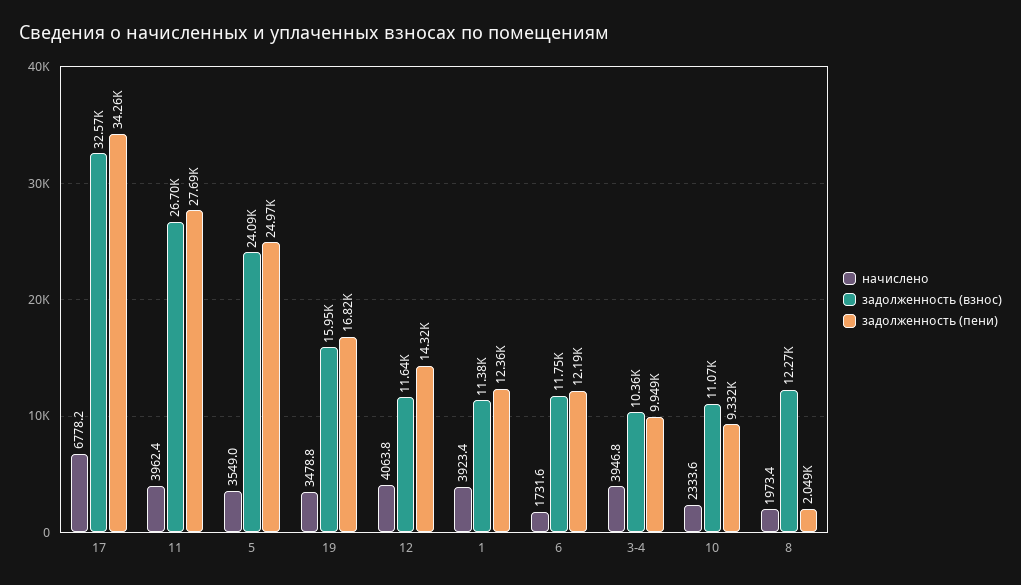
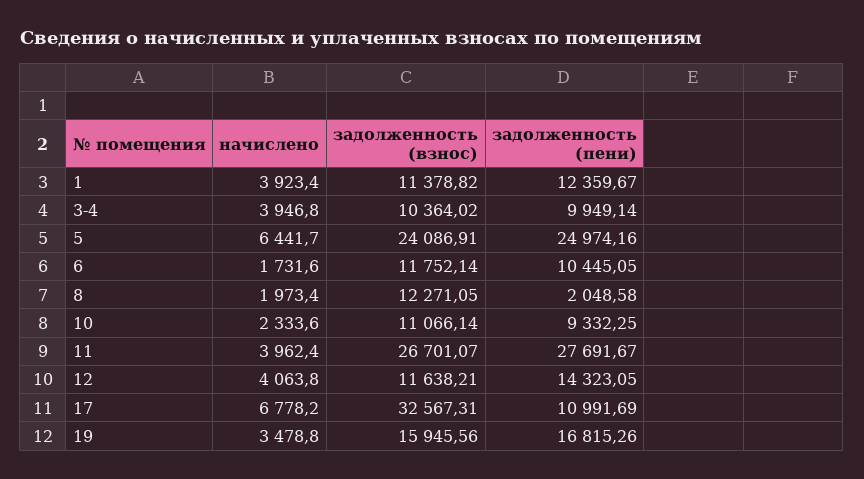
задолженность (пени), 17: 34260 -> 10991.69
начислено, 5: 3549 -> 6441.7
задолженность (пени), 6: 12190 -> 10445.05

